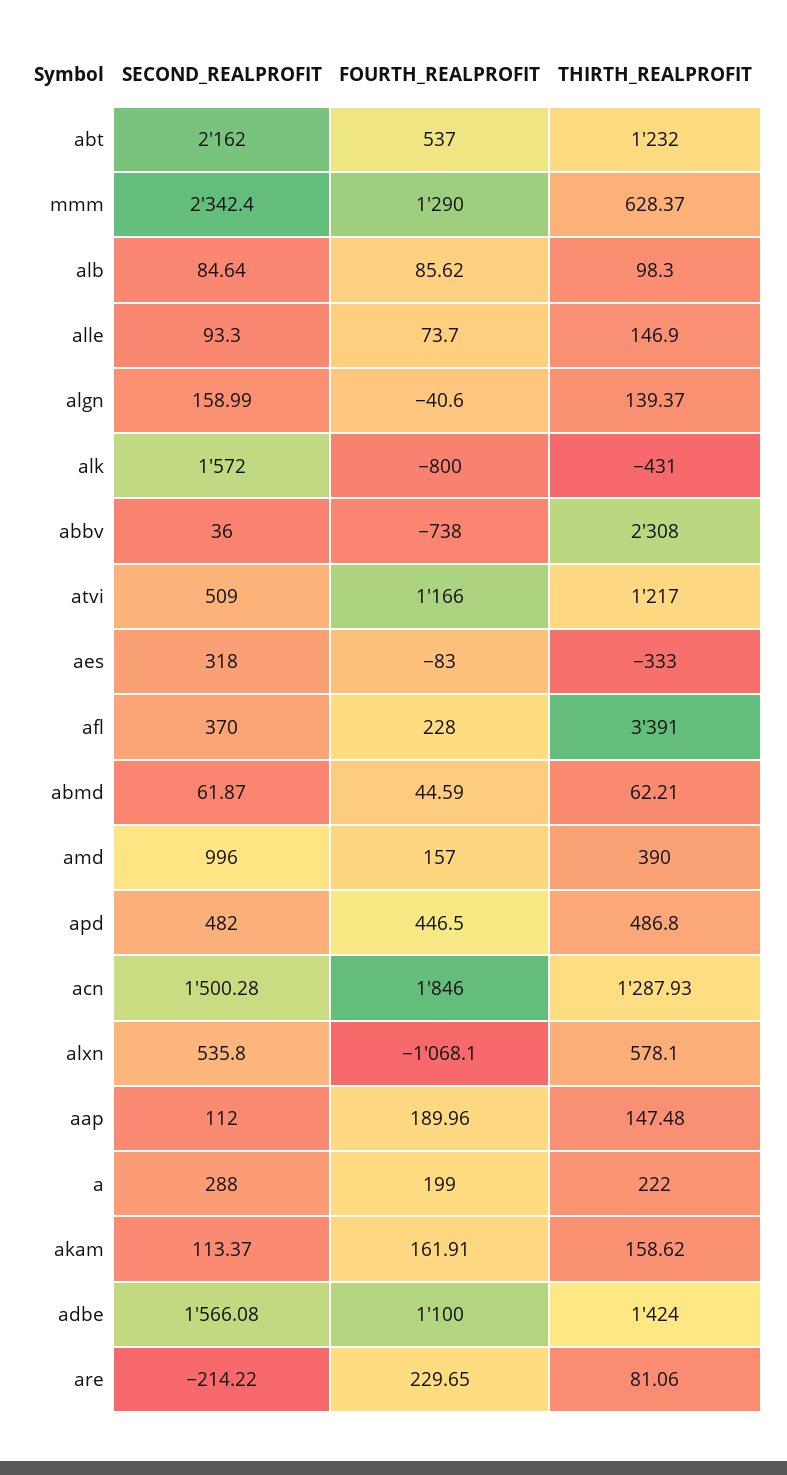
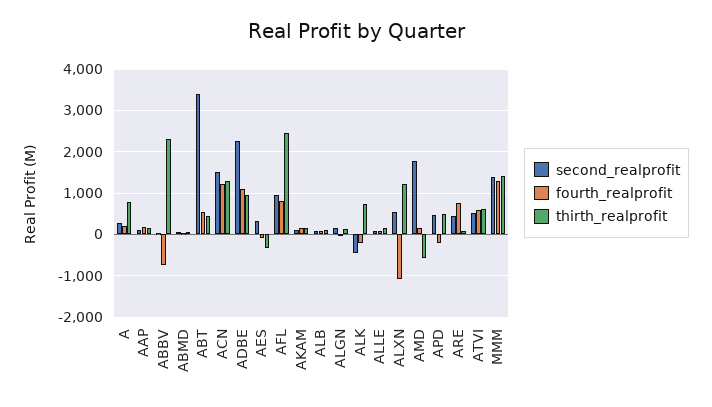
SECOND_REALPROFIT, abt: 2162 -> 3400
THIRTH_REALPROFIT, abt: 1232 -> 400
SECOND_REALPROFIT, mmm: 2342.4 -> 1400
THIRTH_REALPROFIT, mmm: 628.37 -> 1400
SECOND_REALPROFIT, alk: 1572 -> -400
FOURTH_REALPROFIT, alk: -800 -> -200
THIRTH_REALPROFIT, alk: -431 -> 800
FOURTH_REALPROFIT, atvi: 1166 -> 600
THIRTH_REALPROFIT, atvi: 1217 -> 600
SECOND_REALPROFIT, afl: 370 -> 1000
FOURTH_REALPROFIT, afl: 228 -> 800
THIRTH_REALPROFIT, afl: 3391 -> 2400
SECOND_REALPROFIT, amd: 996 -> 1800
THIRTH_REALPROFIT, amd: 390 -> -600
FOURTH_REALPROFIT, apd: 446.5 -> -200
FOURTH_REALPROFIT, acn: 1846 -> 1200
THIRTH_REALPROFIT, alxn: 578.1 -> 1200
THIRTH_REALPROFIT, a: 222 -> 800
SECOND_REALPROFIT, adbe: 1566.08 -> 2200
THIRTH_REALPROFIT, adbe: 1424 -> 1000
SECOND_REALPROFIT, are: -214.22 -> 400
FOURTH_REALPROFIT, are: 229.65 -> 800

